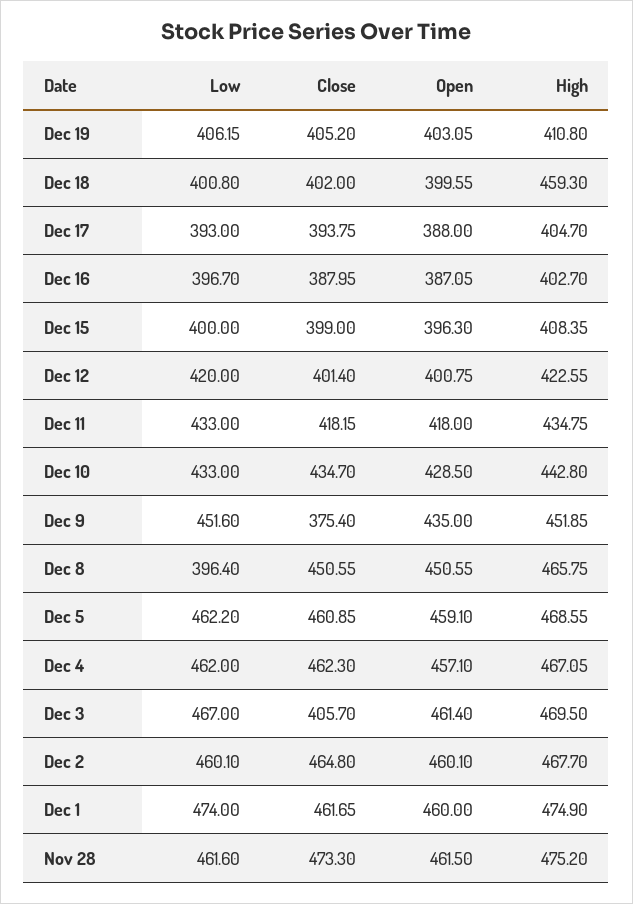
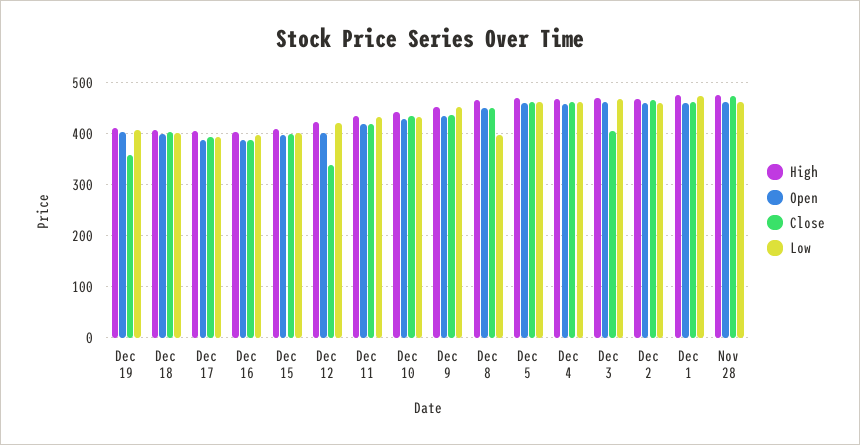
Close, Dec 19: 405.2 -> 360
High, Dec 18: 459.3 -> 400
Close, Dec 12: 401.4 -> 340
Close, Dec 9: 375.4 -> 440

